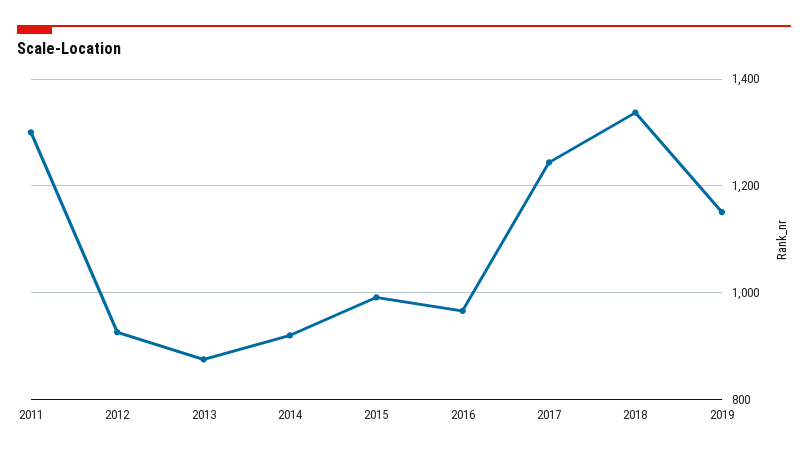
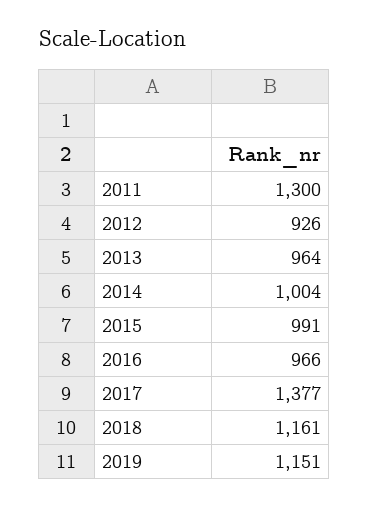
2013: 880 -> 964
2014: 920 -> 1004
2017: 1240 -> 1377
2018: 1340 -> 1161

